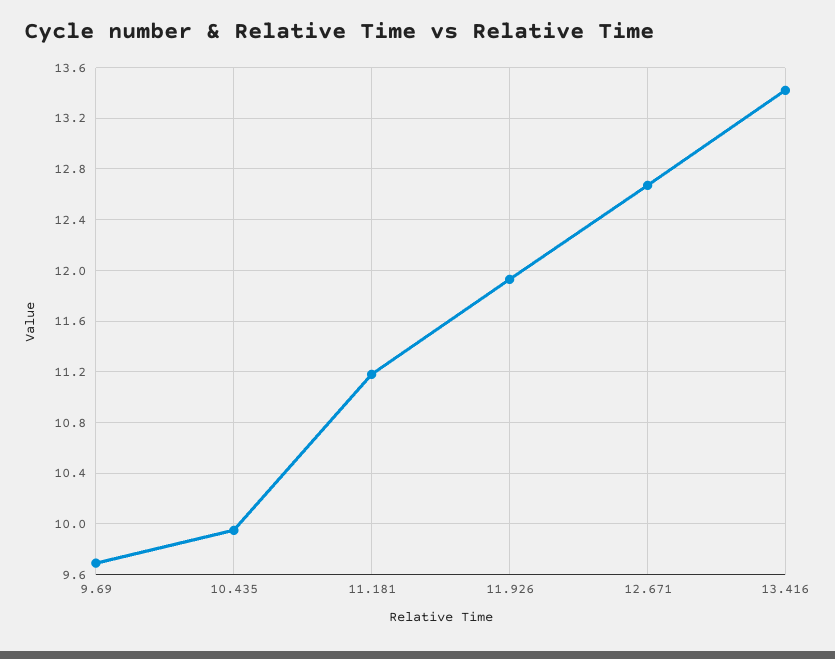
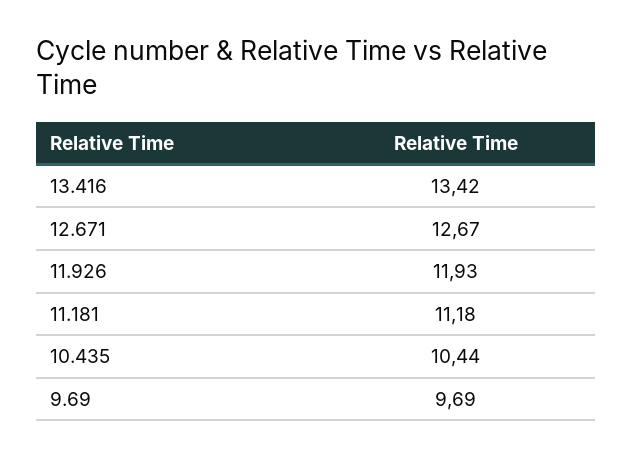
10.435: 9.95 -> 10.44

